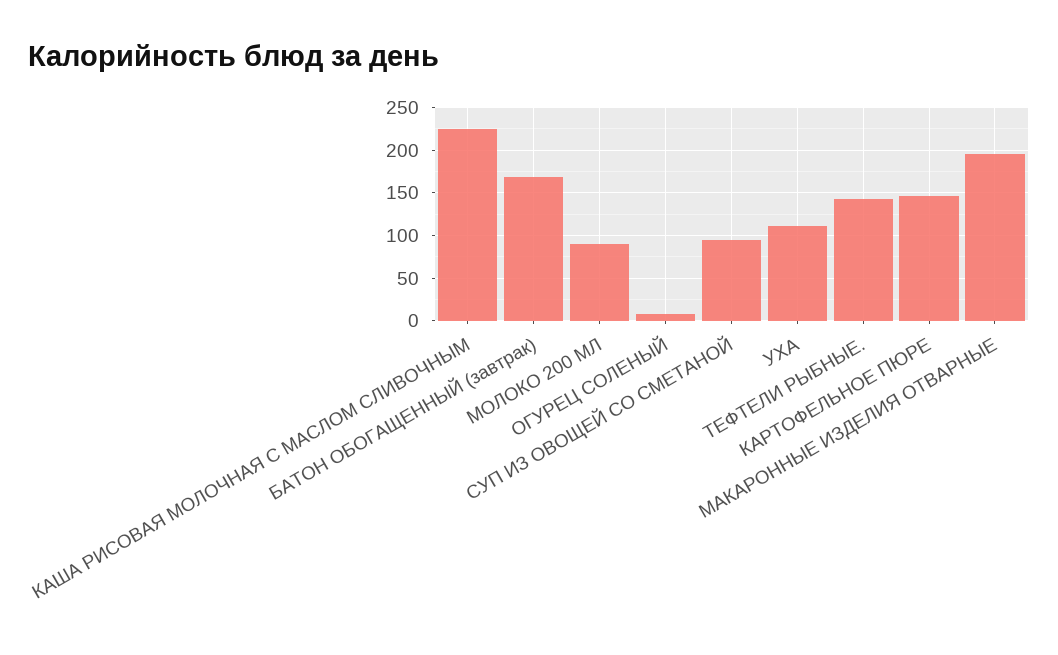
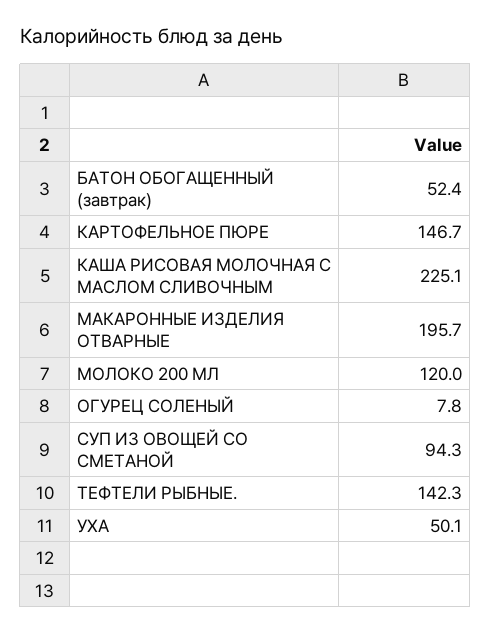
БАТОН ОБОГАЩЕННЫЙ (завтрак): 170 -> 52.4
МОЛОКО 200 МЛ: 90 -> 120
УХА: 110 -> 50.1

